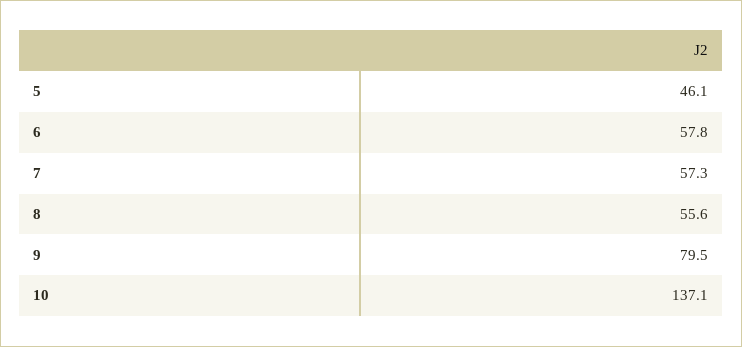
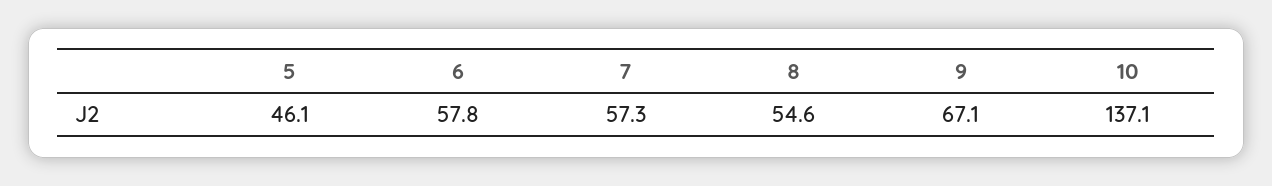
8: 55.6 -> 54.6
9: 79.5 -> 67.1

